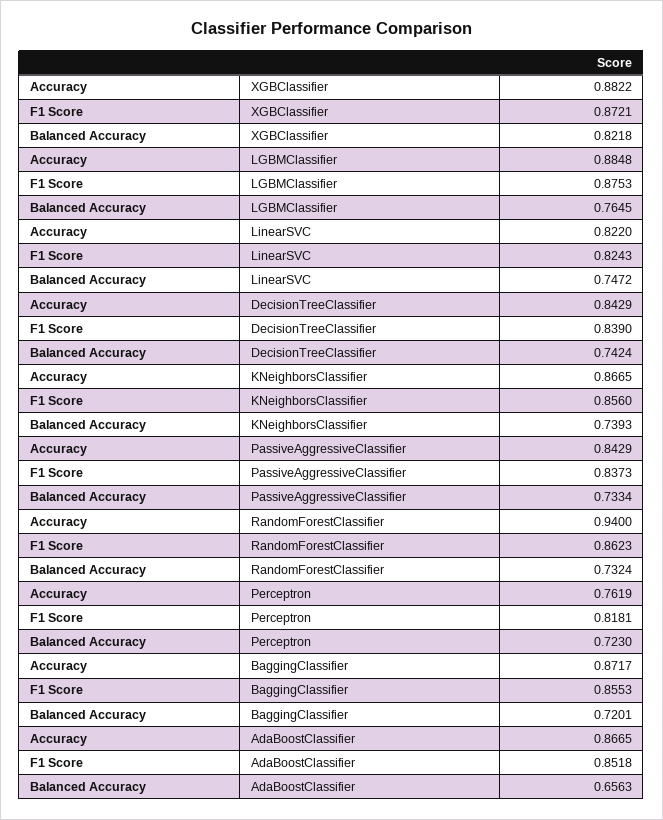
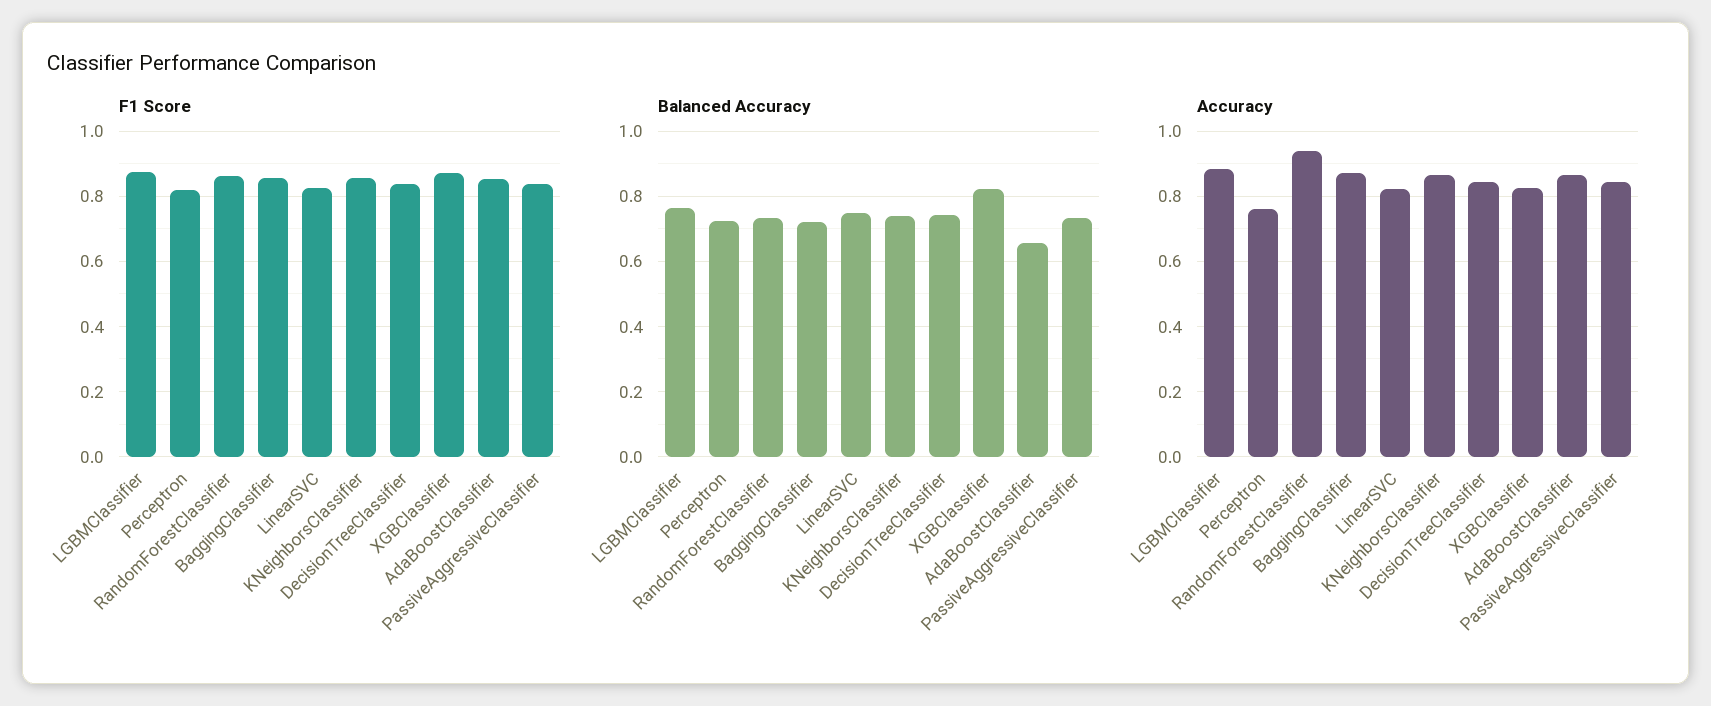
Accuracy, XGBClassifier: 0.8822 -> 0.82

